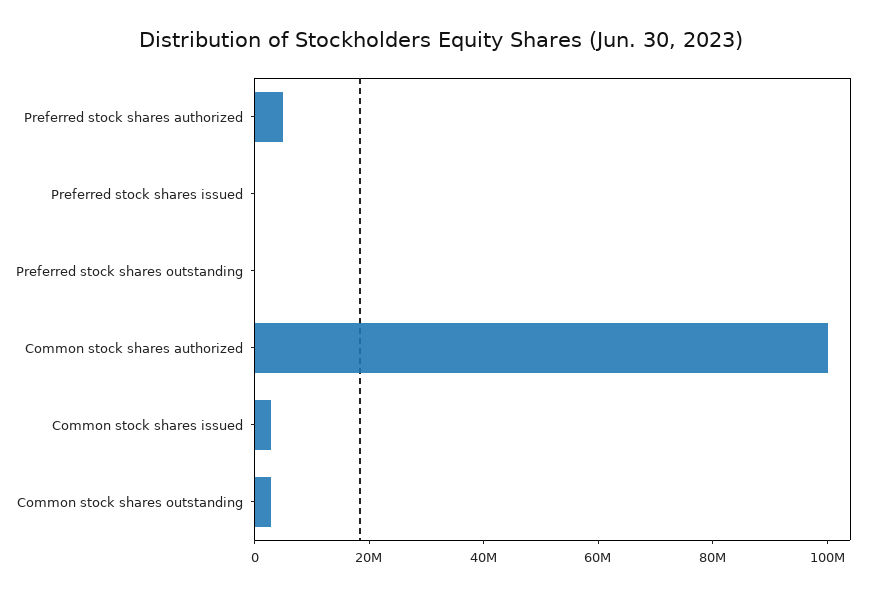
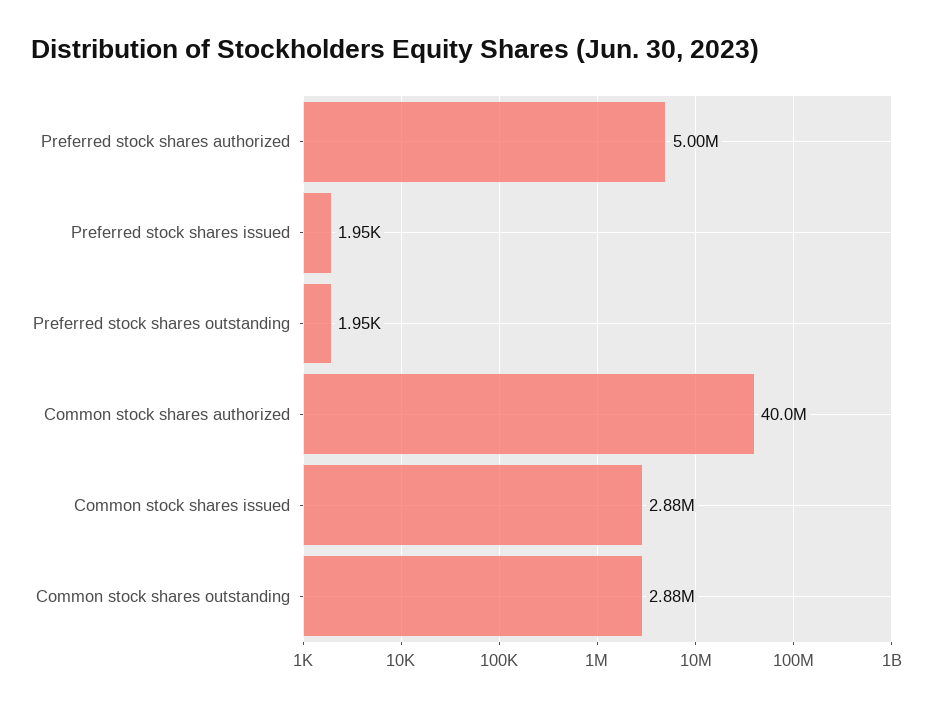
Common stock shares authorized: 100000000 -> 40000000

